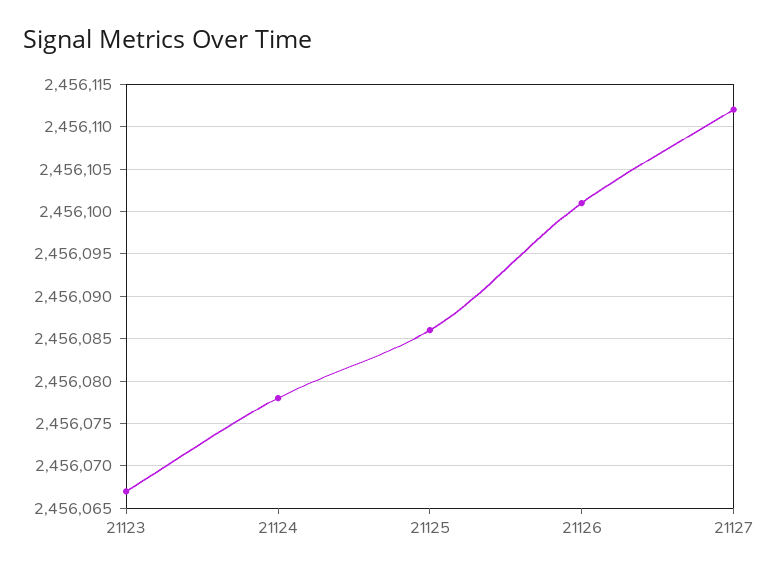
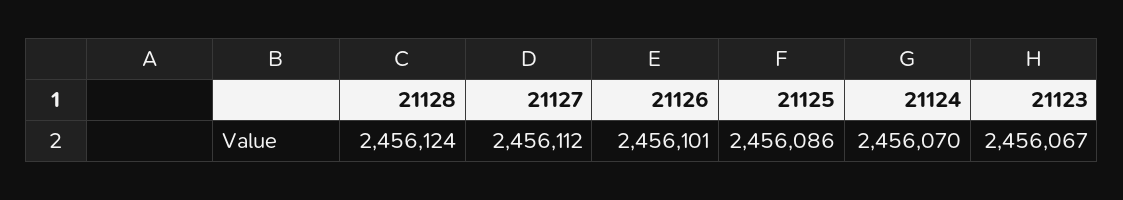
21124: 2456078 -> 2456070
21128: none -> 2456124

